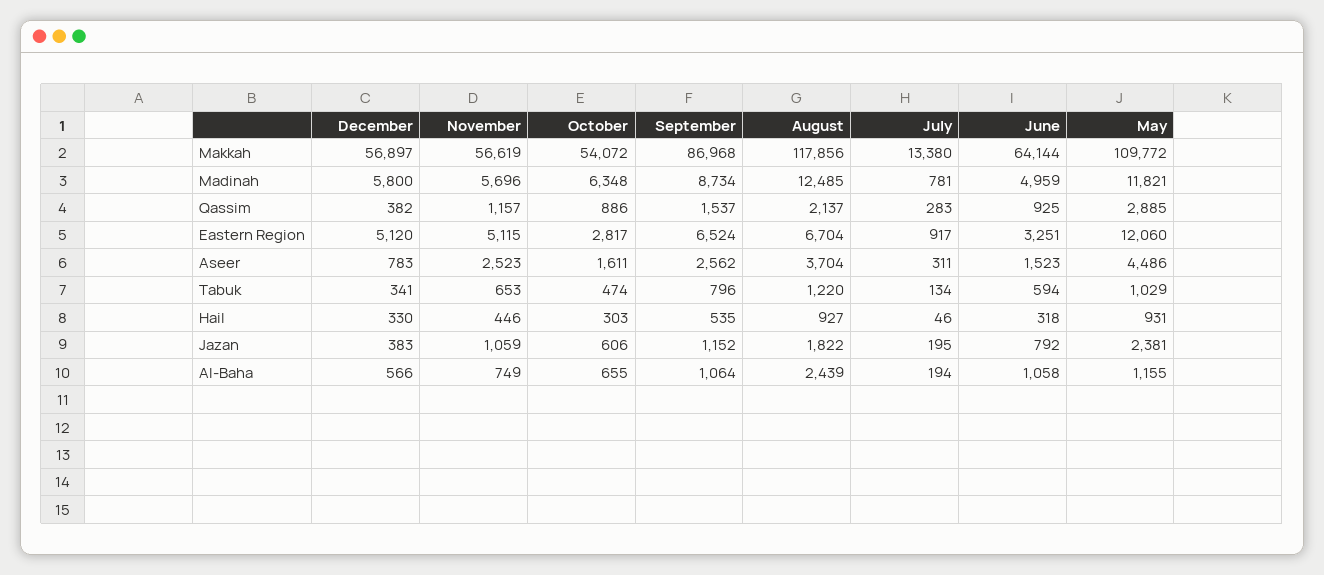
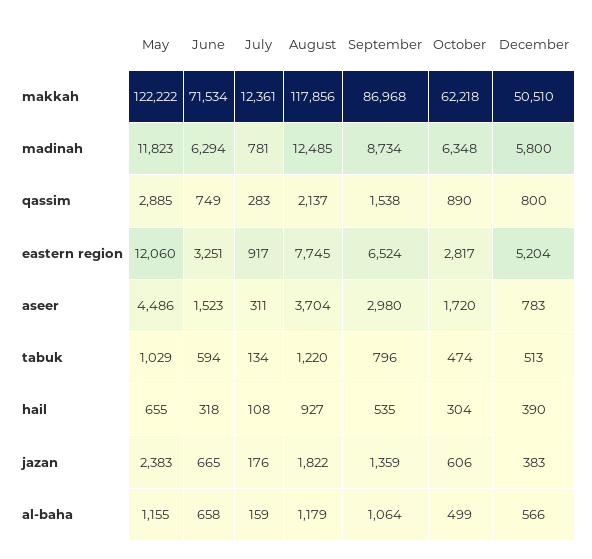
December, Makkah: 56897 -> 50510
November, Makkah: 56619 -> none
October, Makkah: 54072 -> 62218
July, Makkah: 13380 -> 12361
June, Makkah: 64144 -> 71534
May, Makkah: 109772 -> 122222
November, Madinah: 5696 -> none
June, Madinah: 4959 -> 6294
May, Madinah: 11821 -> 11823
December, Qassim: 382 -> 800
November, Qassim: 1157 -> none
October, Qassim: 886 -> 890
September, Qassim: 1537 -> 1538
June, Qassim: 925 -> 749
December, Eastern Region: 5120 -> 5204
November, Eastern Region: 5115 -> none
August, Eastern Region: 6704 -> 7745
November, Aseer: 2523 -> none
October, Aseer: 1611 -> 1720
September, Aseer: 2562 -> 2980
December, Tabuk: 341 -> 513
November, Tabuk: 653 -> none
December, Hail: 330 -> 390
November, Hail: 446 -> none
October, Hail: 303 -> 304
July, Hail: 46 -> 108
May, Hail: 931 -> 655
November, Jazan: 1059 -> none
September, Jazan: 1152 -> 1359
July, Jazan: 195 -> 176
June, Jazan: 792 -> 665
May, Jazan: 2381 -> 2383
November, Al-Baha: 749 -> none
October, Al-Baha: 655 -> 499
August, Al-Baha: 2439 -> 1179
July, Al-Baha: 194 -> 159
June, Al-Baha: 1058 -> 658

